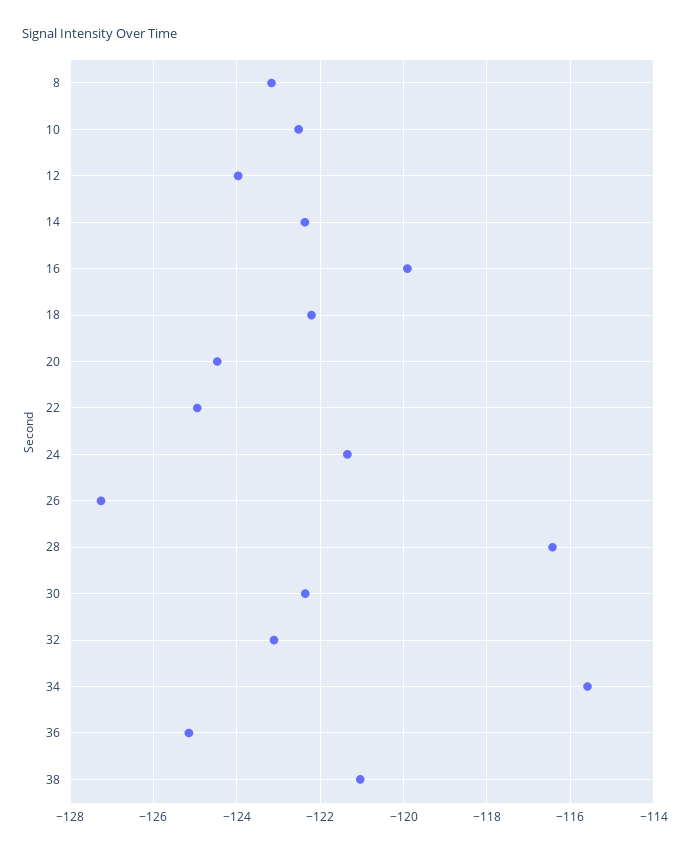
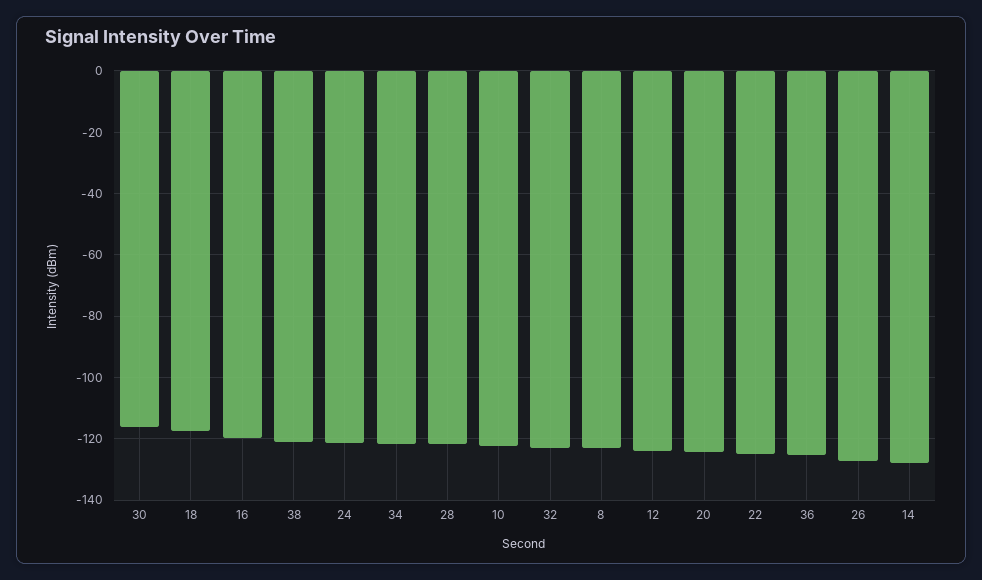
14: -122.4 -> -128
18: -122.2 -> -118
28: -116.4 -> -122
30: -122.4 -> -116
34: -115.6 -> -122

